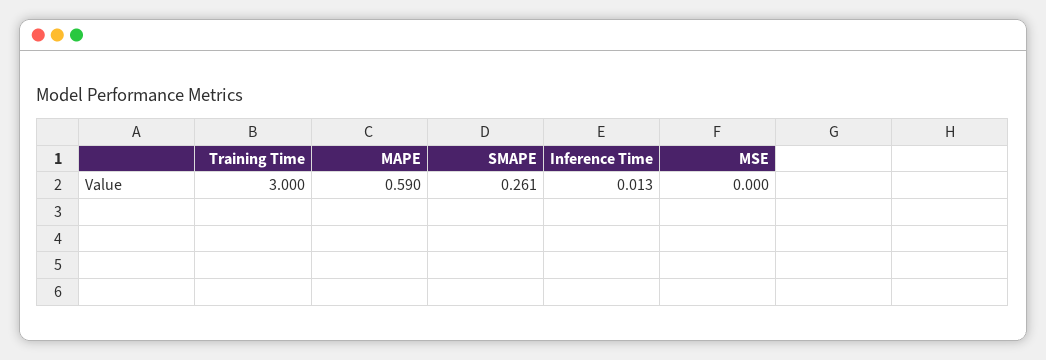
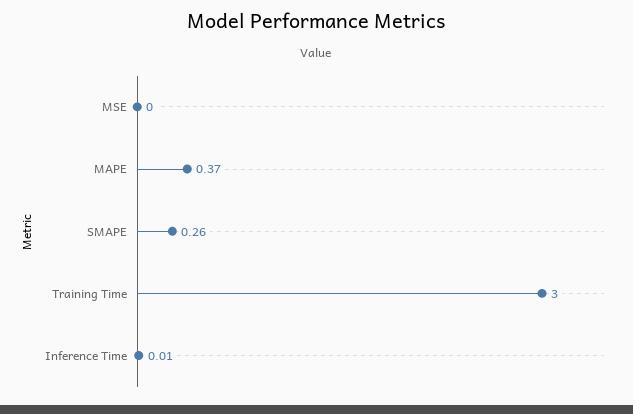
MAPE: 0.59 -> 0.37

